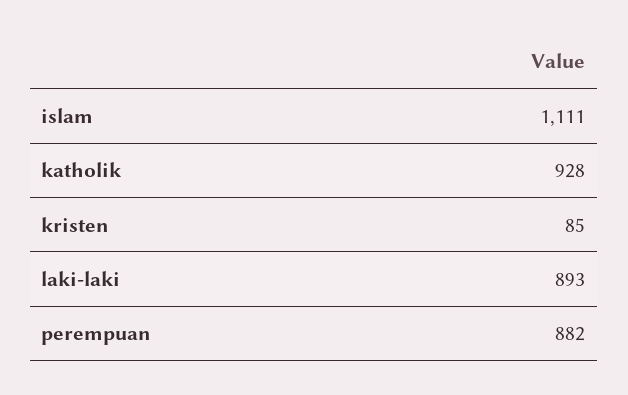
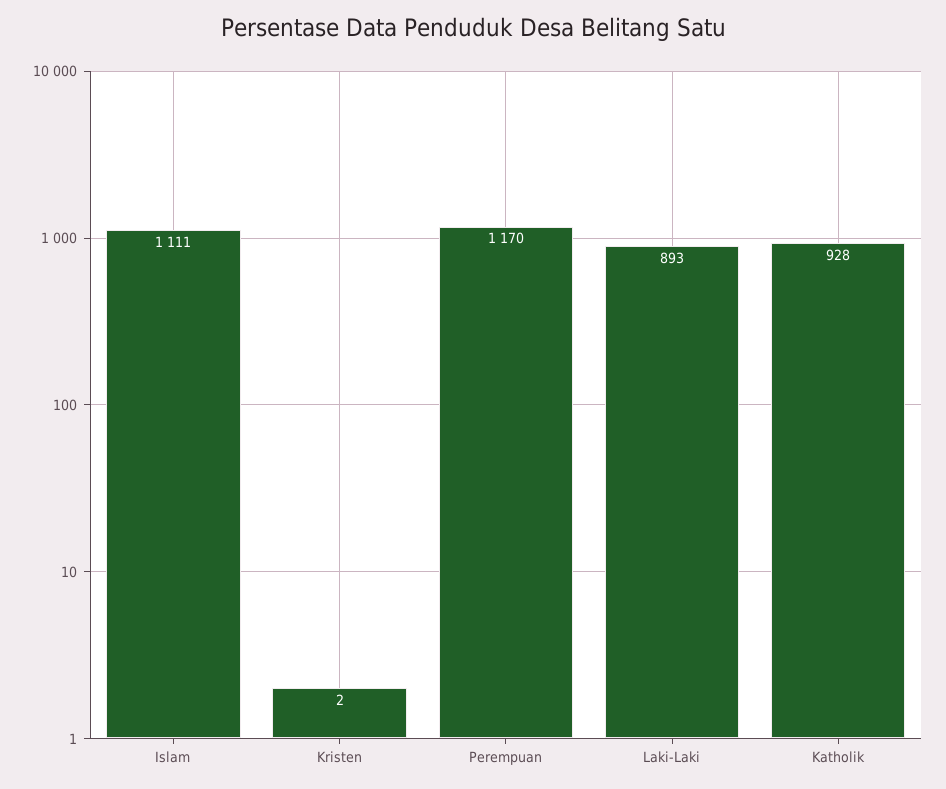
kristen: 85 -> 2
perempuan: 882 -> 1170

